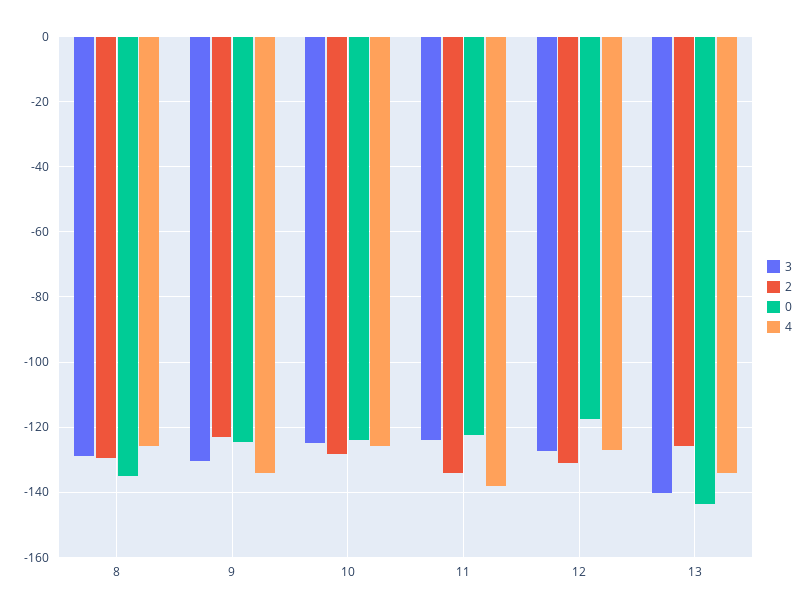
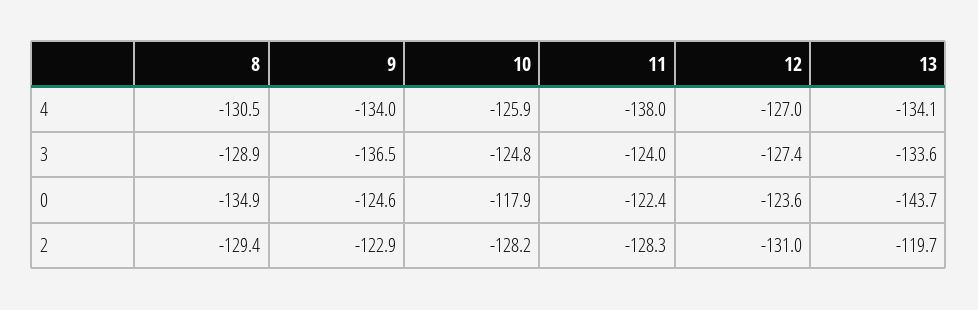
4, 8: -126 -> -130.5
3, 9: -130 -> -136.5
0, 10: -124 -> -117.9
2, 11: -134 -> -128.3
0, 12: -118 -> -123.6
3, 13: -140 -> -133.6
2, 13: -126 -> -119.7

